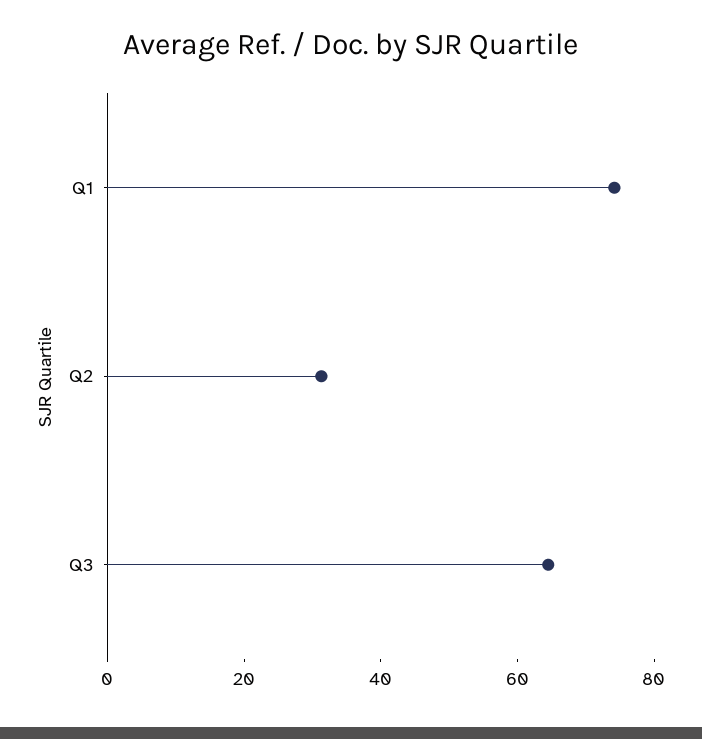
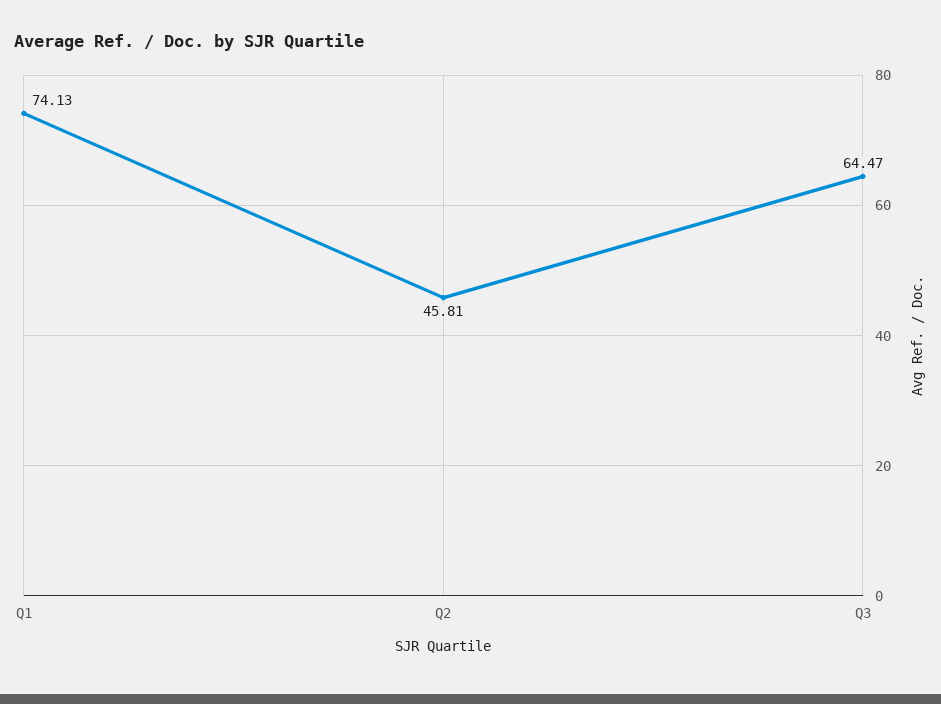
Q2: 30 -> 45.81

